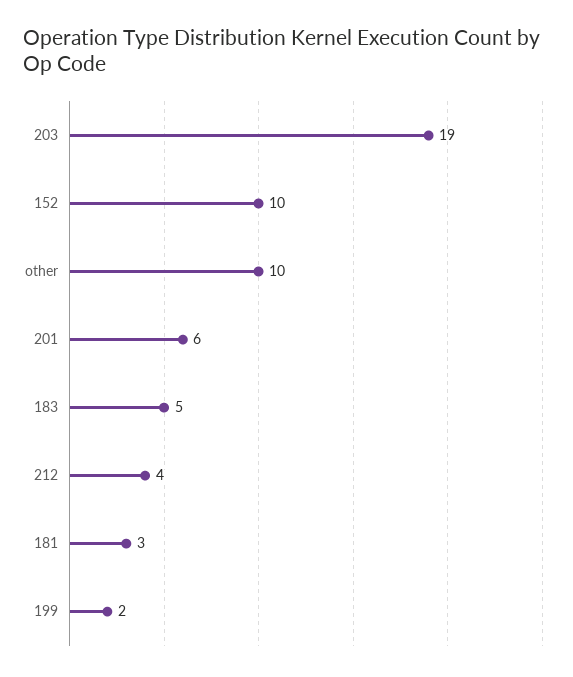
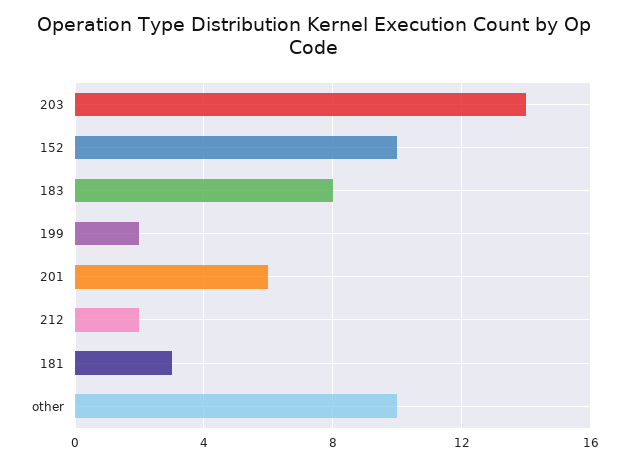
203: 19 -> 14
183: 5 -> 8
212: 4 -> 2

